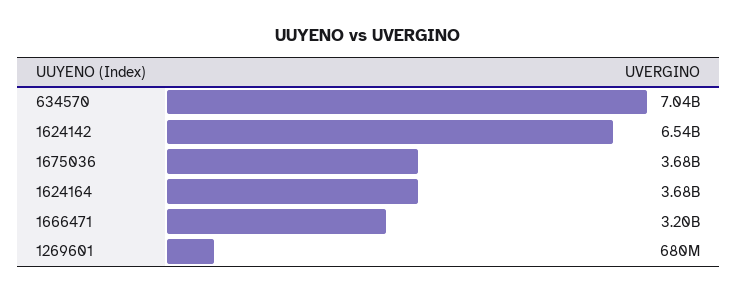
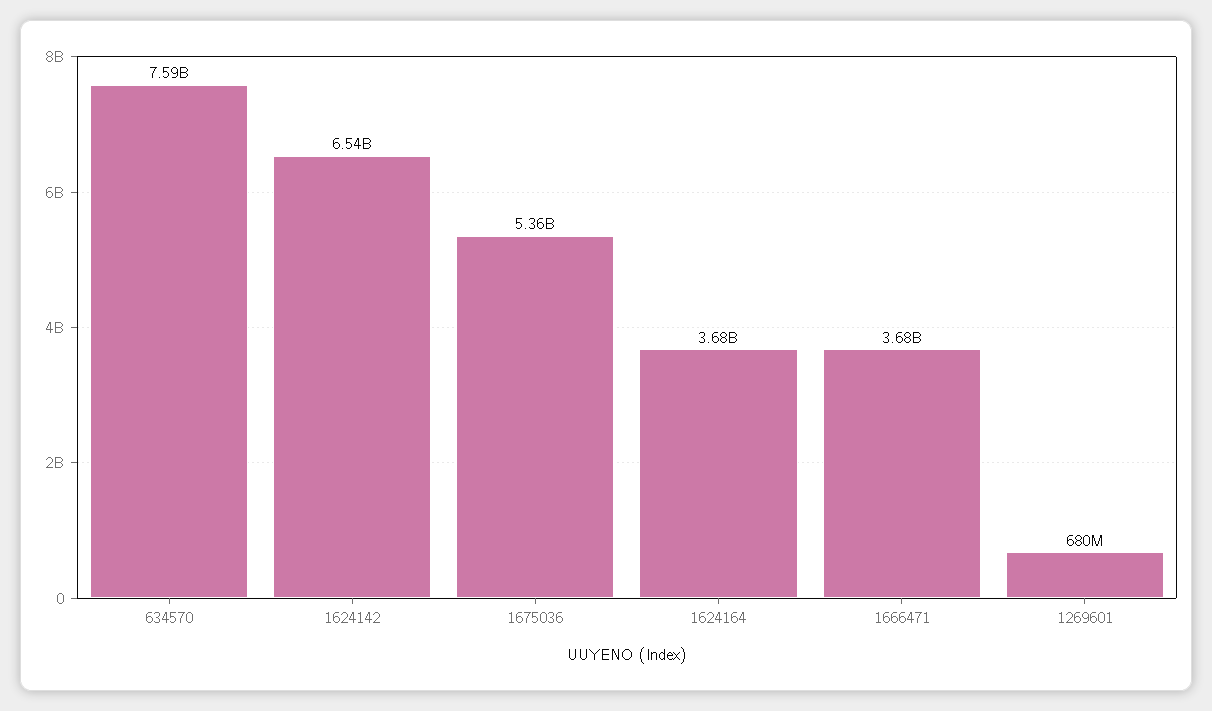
634570: 7040000000 -> 7590000000
1675036: 3680000000 -> 5360000000
1666471: 3200000000 -> 3680000000

